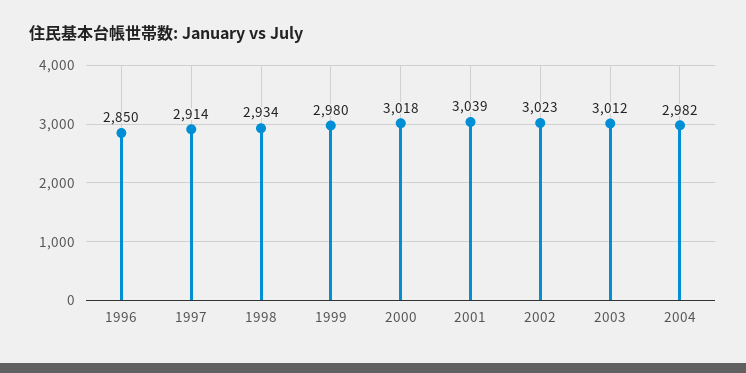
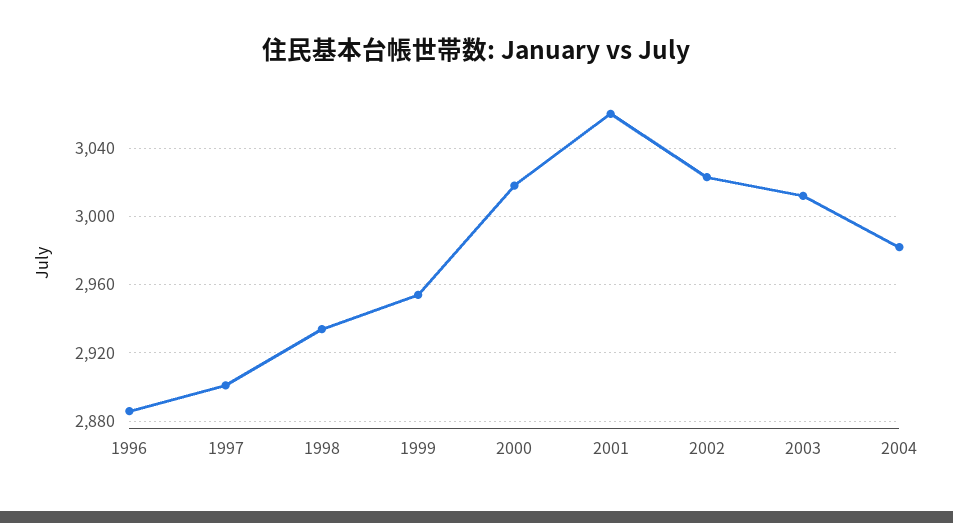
1996: 2850 -> 2885
1997: 2914 -> 2900
1999: 2980 -> 2955
2001: 3039 -> 3060

